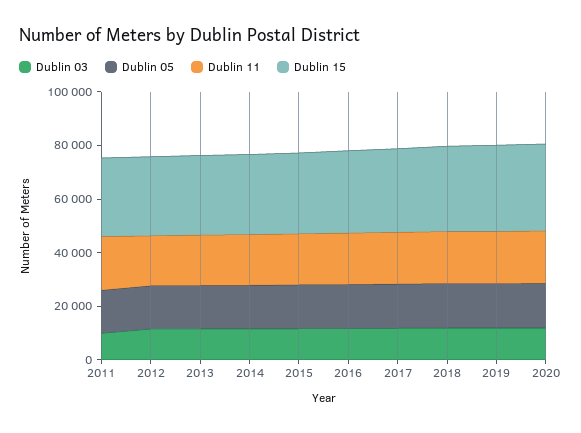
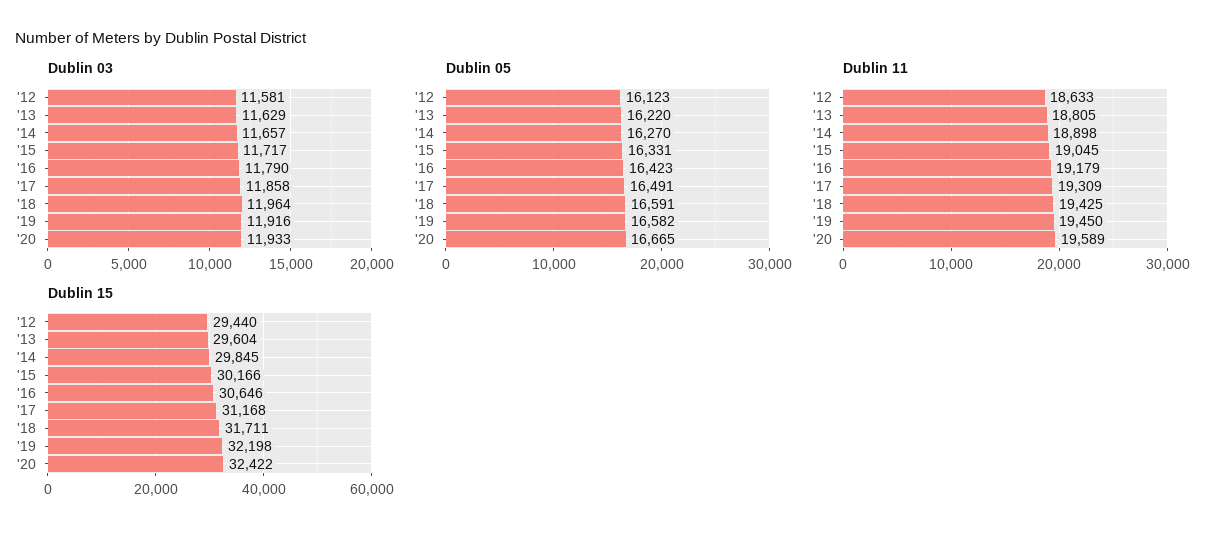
Dublin 03, 2011: 10000 -> none
Dublin 05, 2011: 15000 -> none
Dublin 11, 2011: 20000 -> none
Dublin 15, 2011: 30000 -> none

